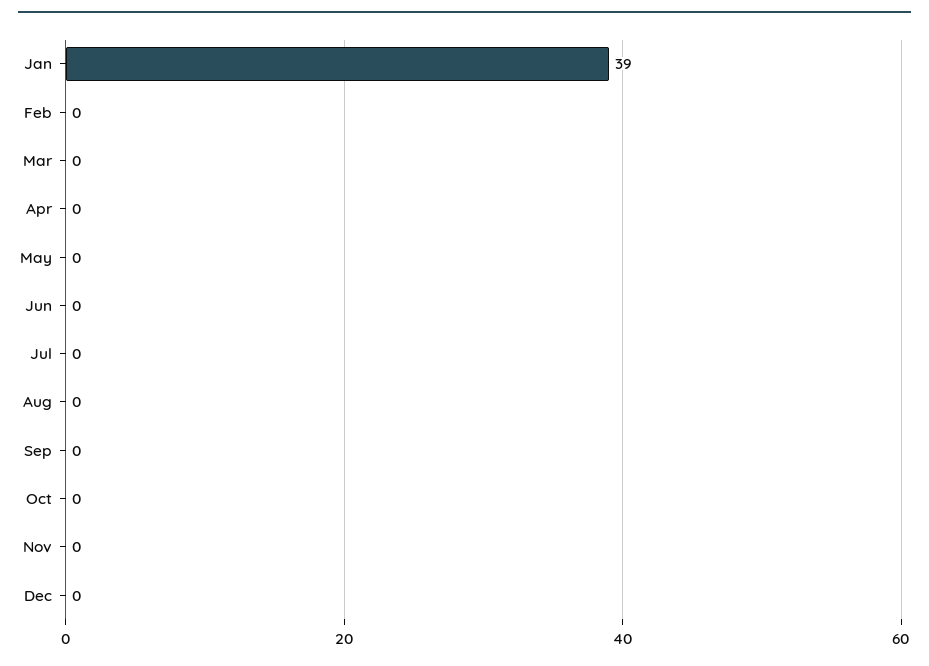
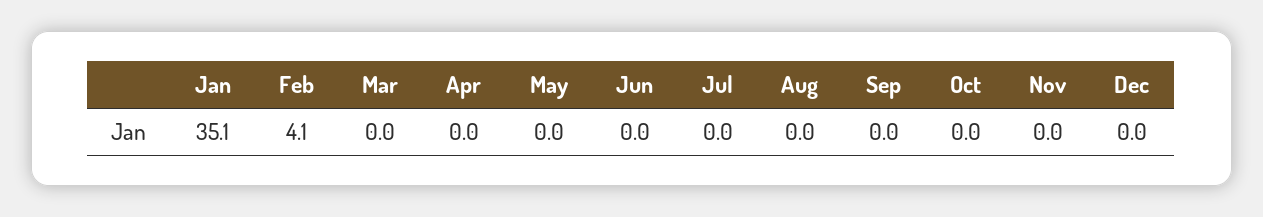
Jan: 39 -> 35.1
Feb: 0 -> 4.1

